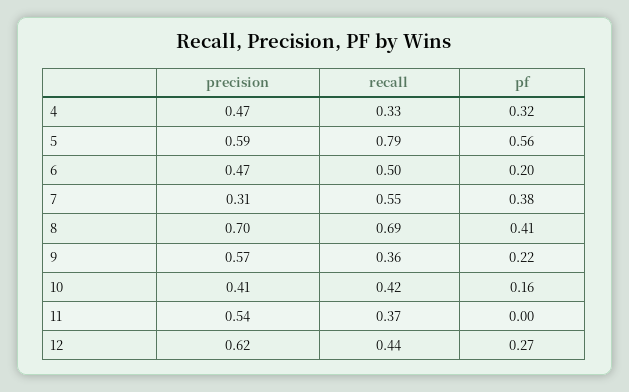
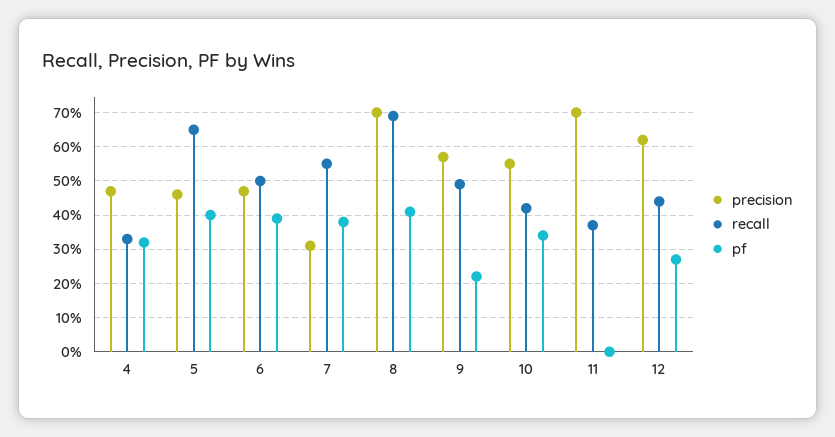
precision, 5: 0.59 -> 0.45
recall, 5: 0.79 -> 0.65
pf, 5: 0.56 -> 0.4
pf, 6: 0.2 -> 0.4
recall, 9: 0.36 -> 0.5
precision, 10: 0.41 -> 0.55
pf, 10: 0.16 -> 0.35
precision, 11: 0.54 -> 0.7

